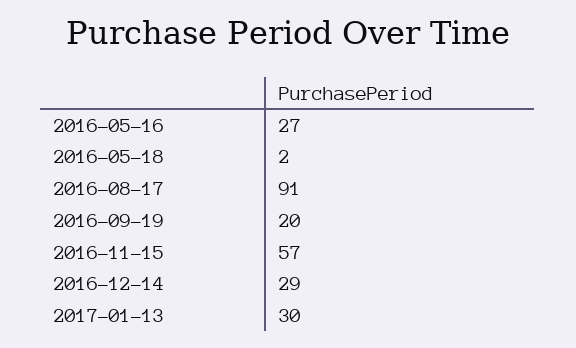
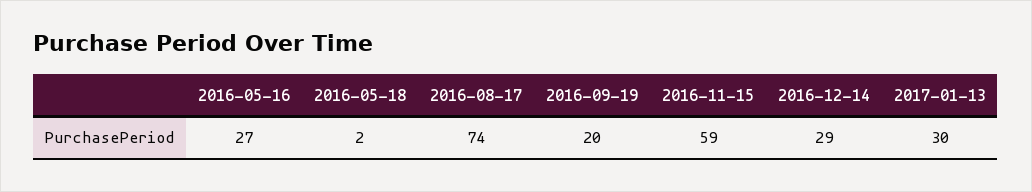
2016-08-17: 91 -> 74
2016-11-15: 57 -> 59

